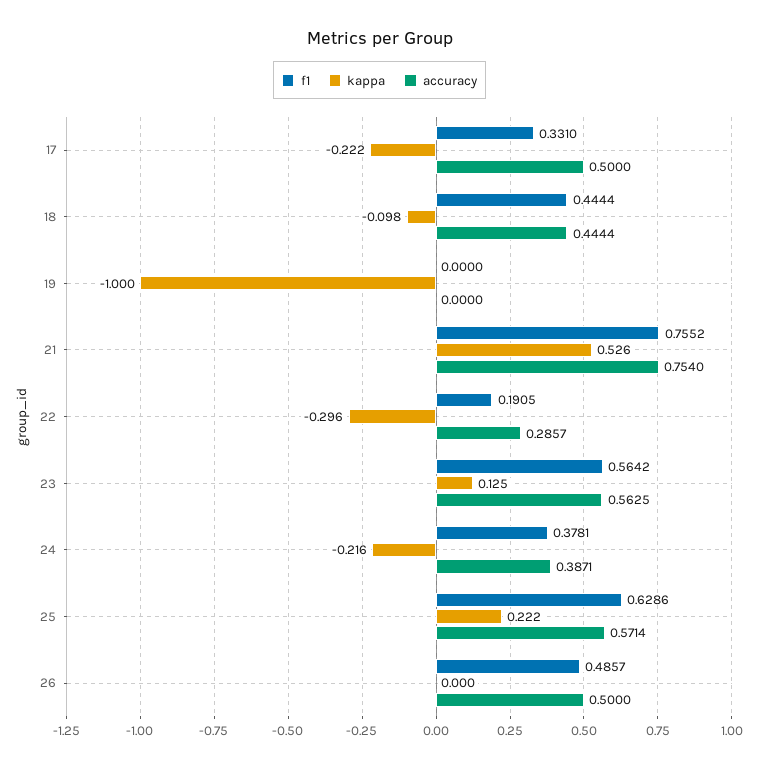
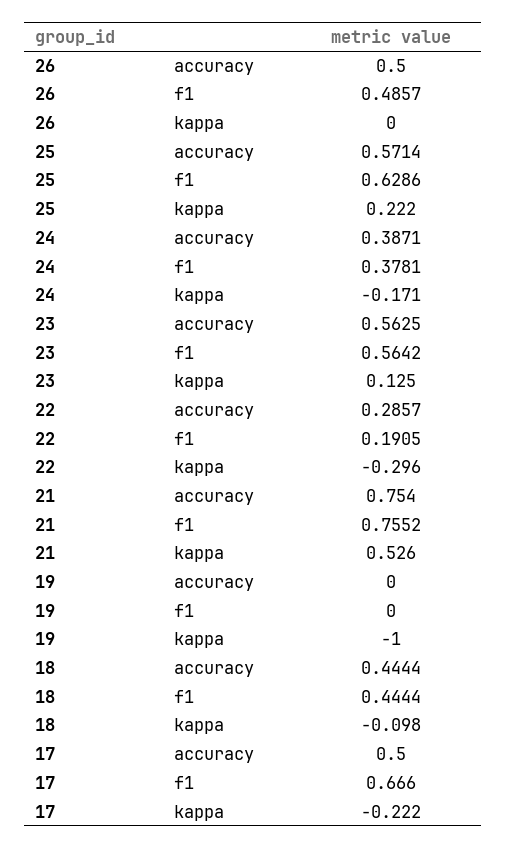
f1, 17: 0.331 -> 0.666
kappa, 24: -0.216 -> -0.171

